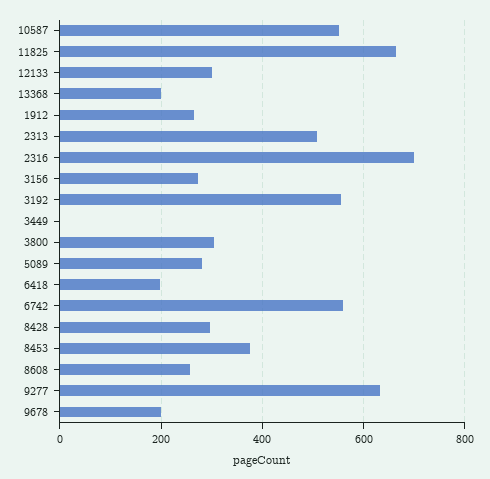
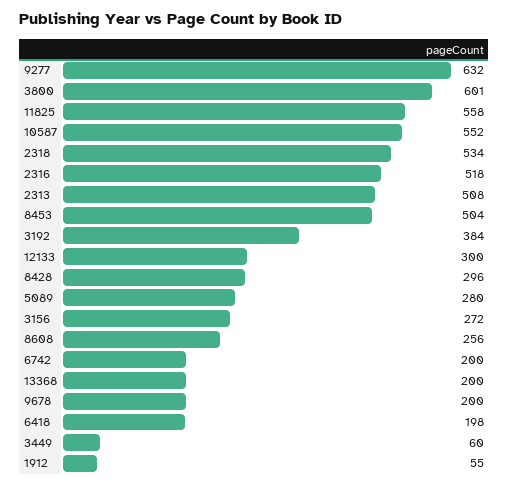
11825: 660 -> 558
1912: 260 -> 55
2316: 700 -> 518
3192: 560 -> 384
3449: 0 -> 60
3800: 300 -> 601
6742: 560 -> 200
8453: 380 -> 504
2318: none -> 534

